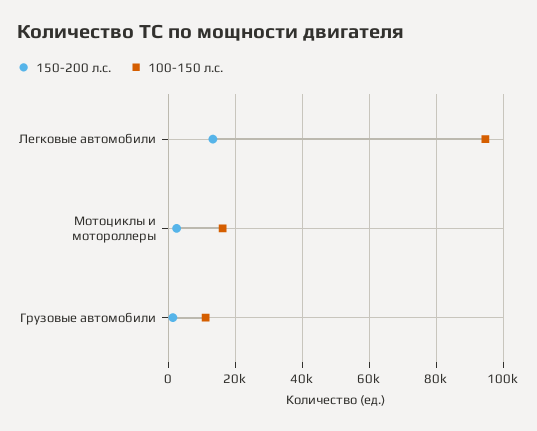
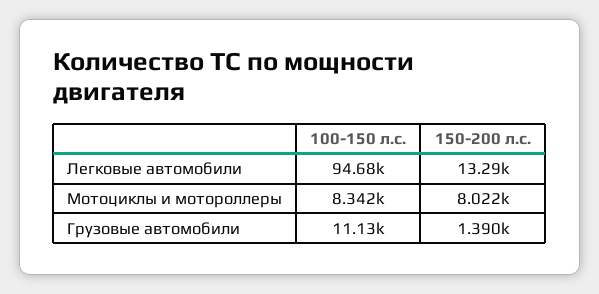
150-200 л.с., Мотоциклы и мотороллеры: 2000 -> 8022
100-150 л.с., Мотоциклы и мотороллеры: 16000 -> 8342

